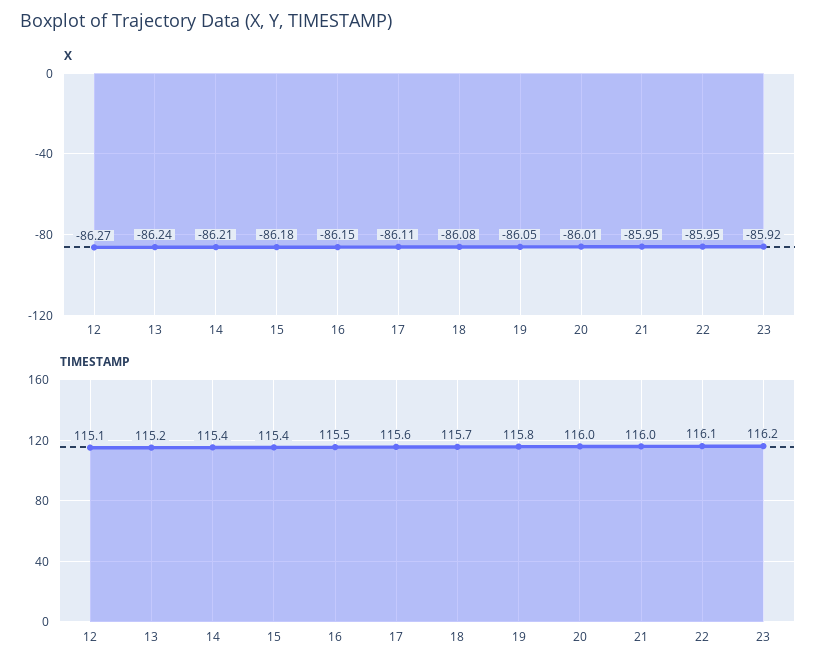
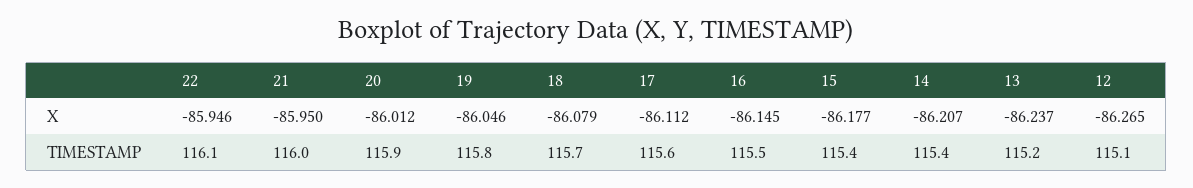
X, 23: -85.92 -> none
TIMESTAMP, 20: 116 -> 115.9
TIMESTAMP, 23: 116.2 -> none

